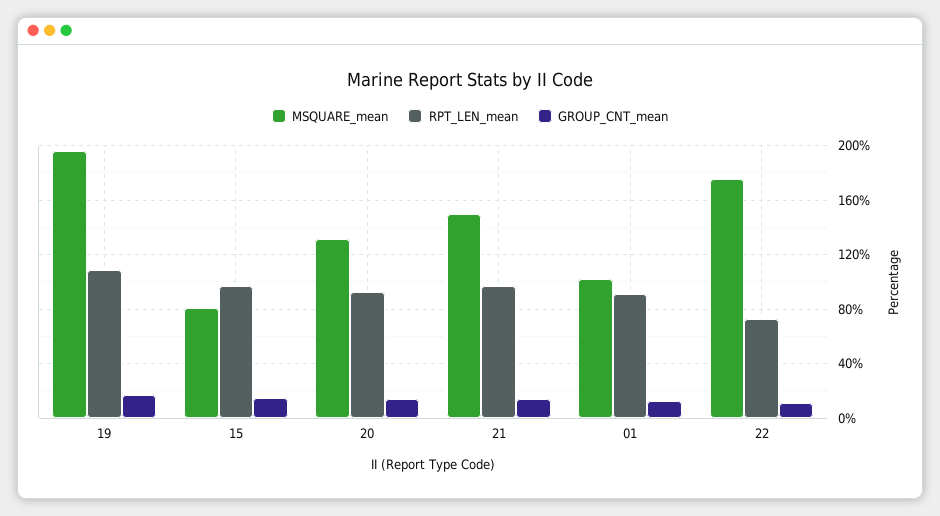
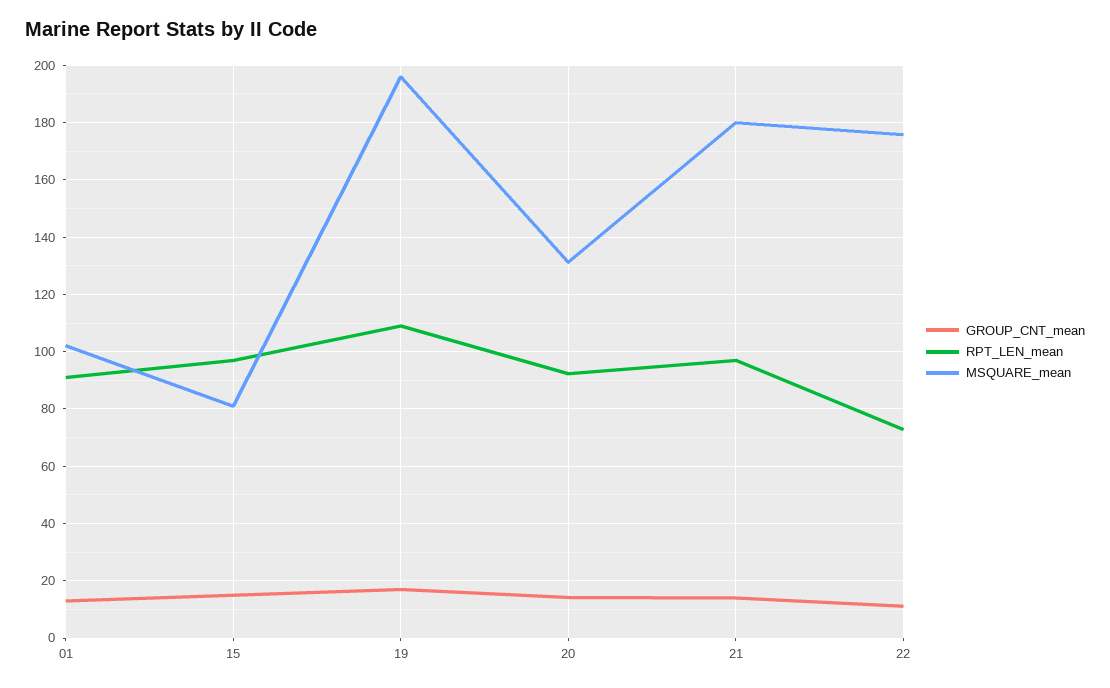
MSQUARE_mean, 21: 150 -> 180

